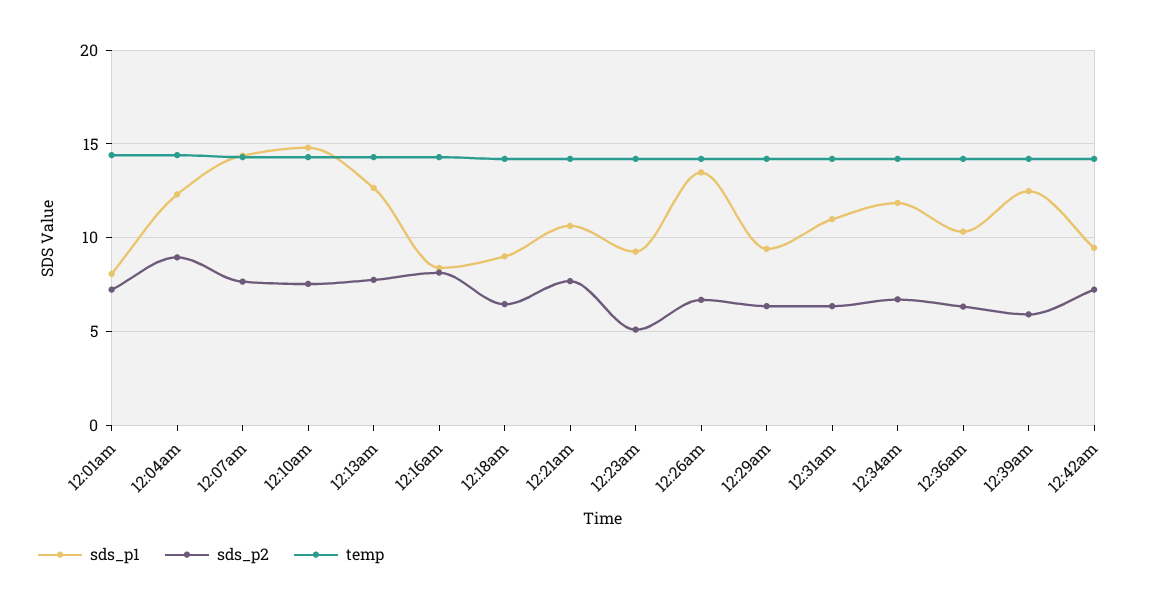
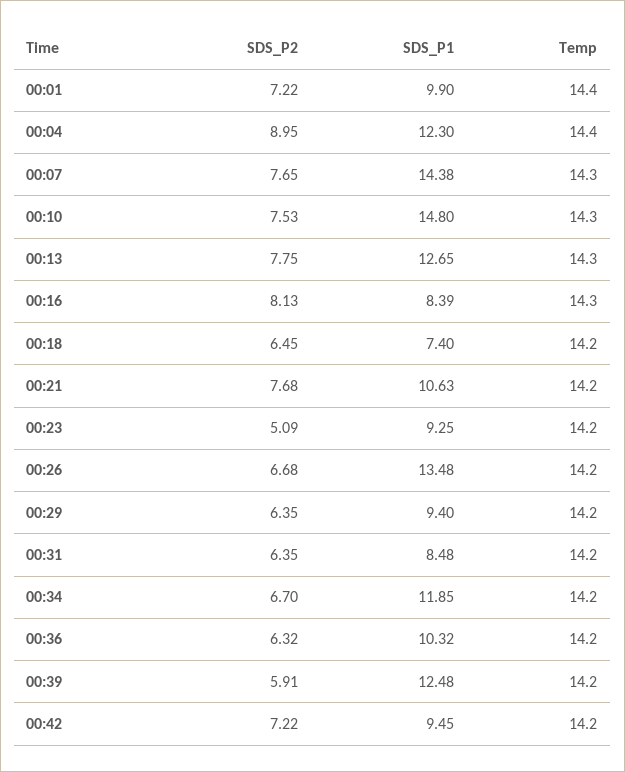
sds_p1, 12:01am: 8 -> 9.9
sds_p1, 12:18am: 9 -> 7.4
sds_p1, 12:31am: 11 -> 8.48

